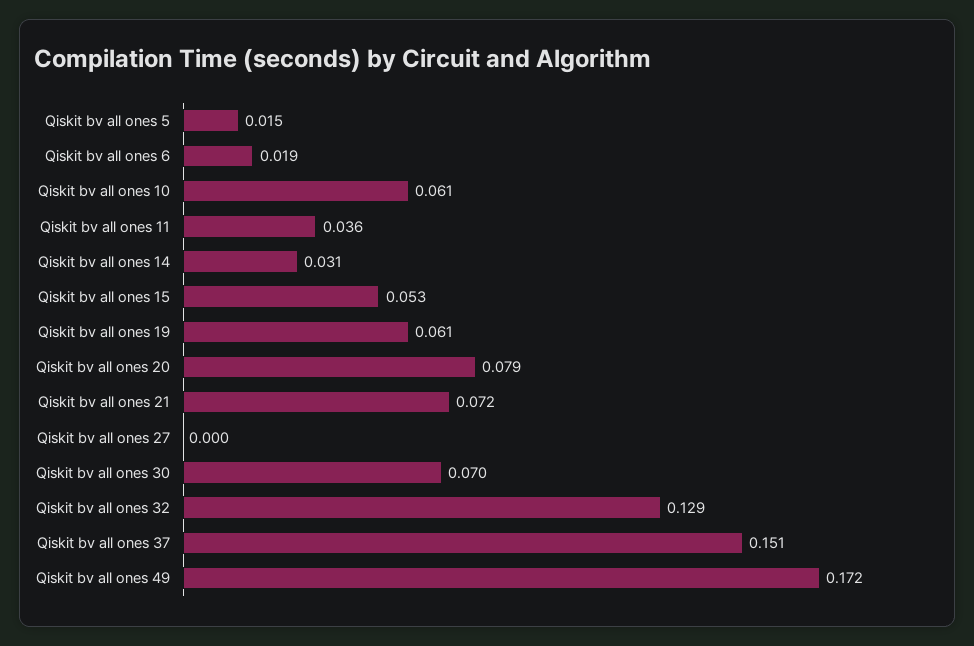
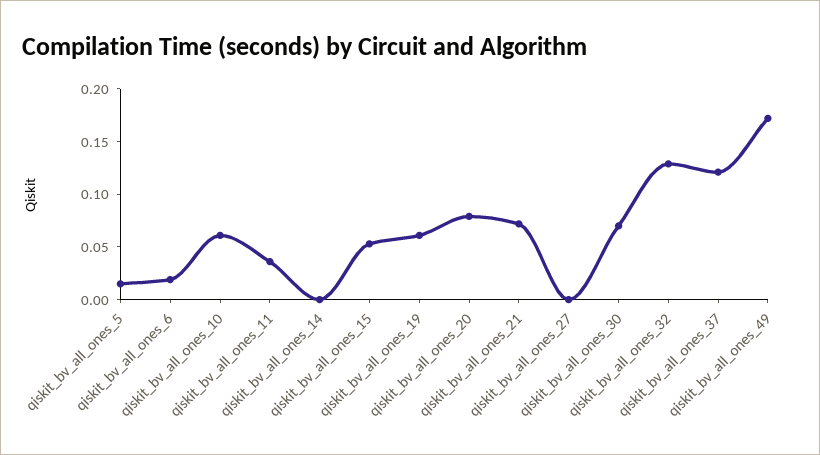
Qiskit bv all ones 14: 0.031 -> 0
Qiskit bv all ones 37: 0.151 -> 0.12

